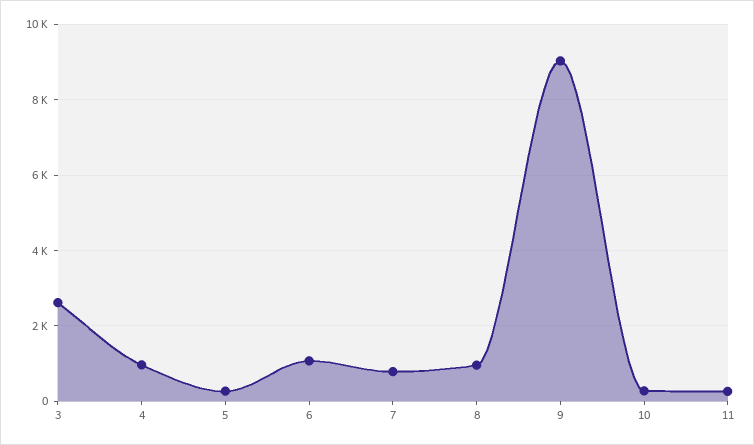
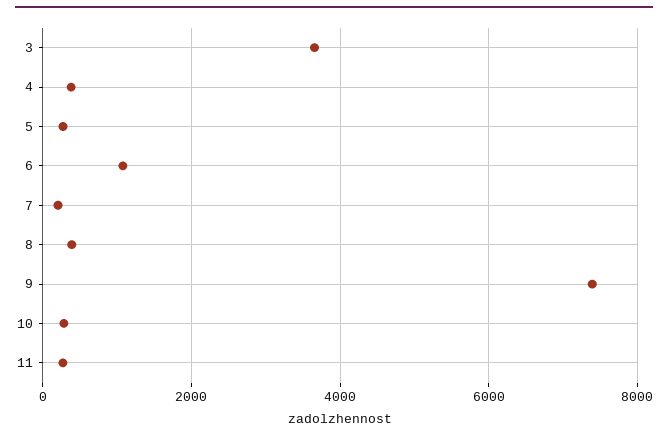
3: 2600 -> 3600
4: 1000 -> 400
7: 800 -> 200
8: 1000 -> 400
9: 9000 -> 7400

